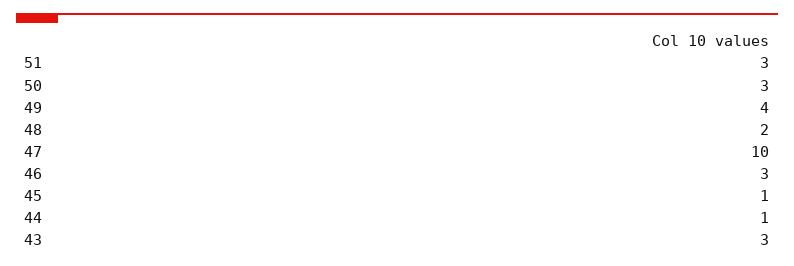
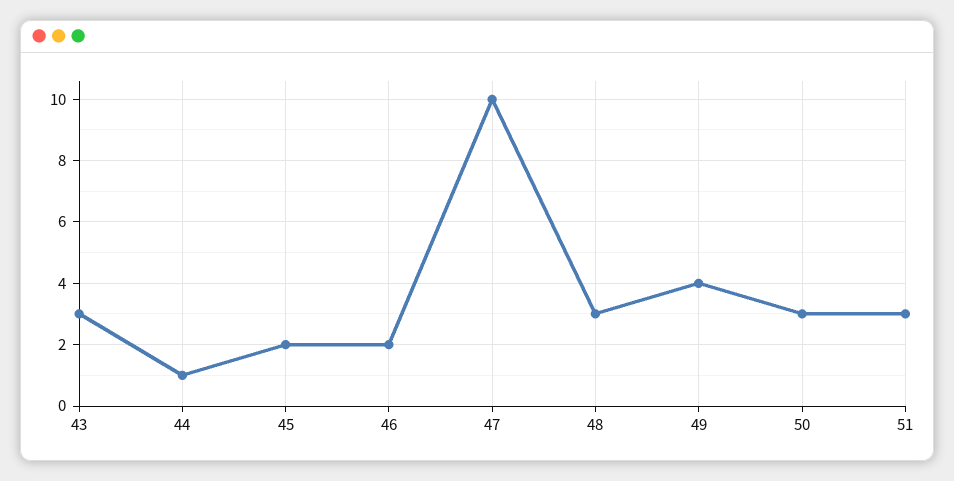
48: 2 -> 3
46: 3 -> 2
45: 1 -> 2

